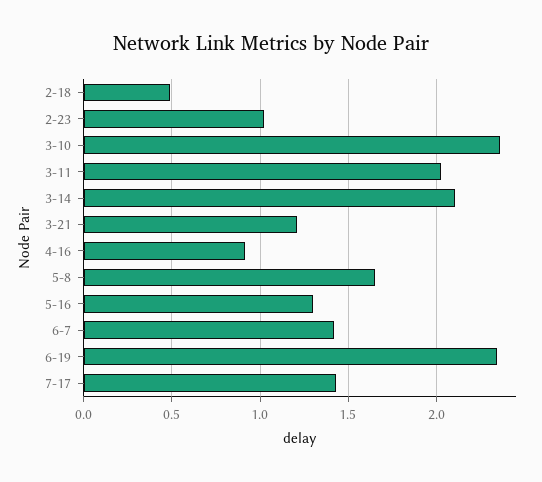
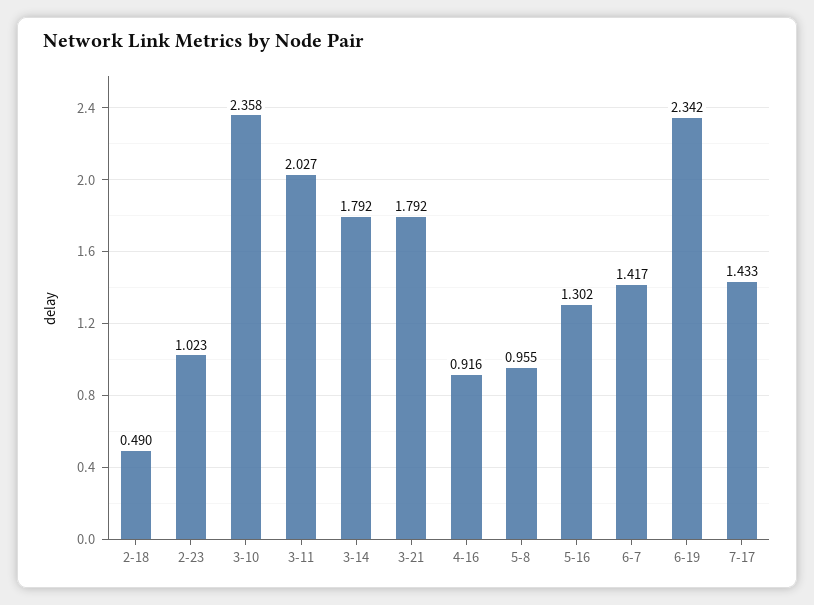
3-14: 2.1 -> 1.792
3-21: 1.2 -> 1.792
5-8: 1.65 -> 0.955

